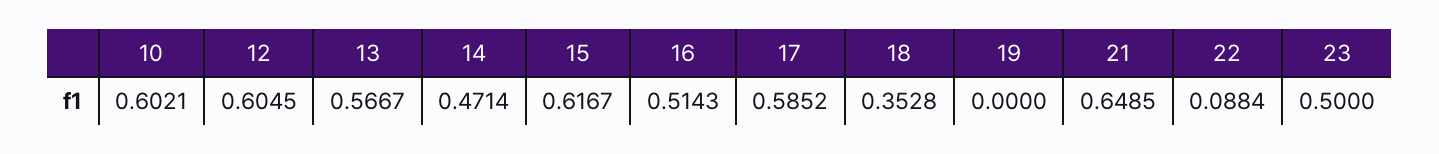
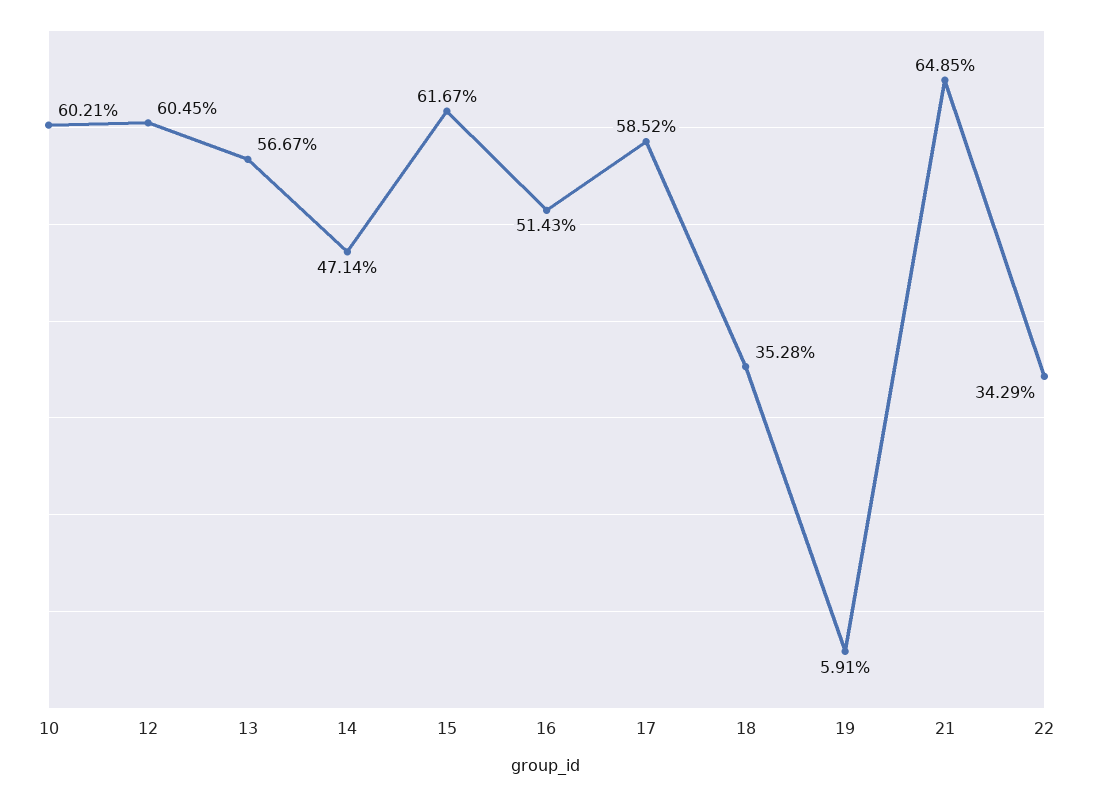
19: 0 -> 0.0591
22: 0.0884 -> 0.3429
23: 0.5 -> none

